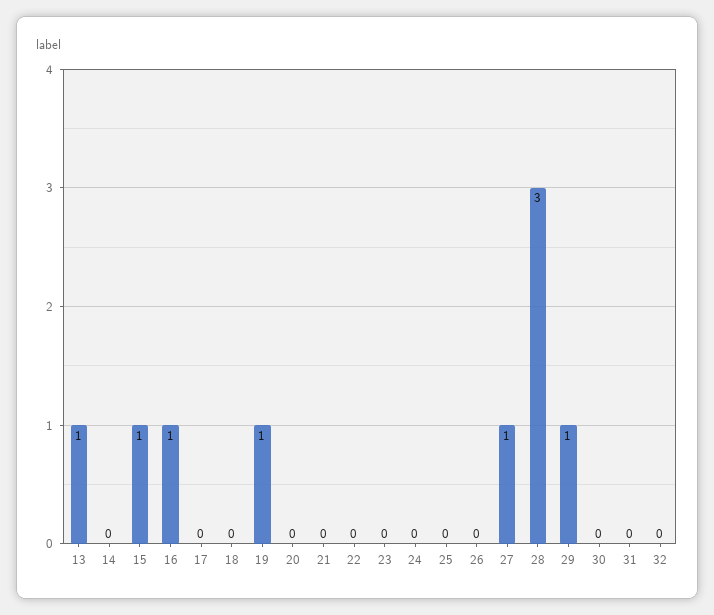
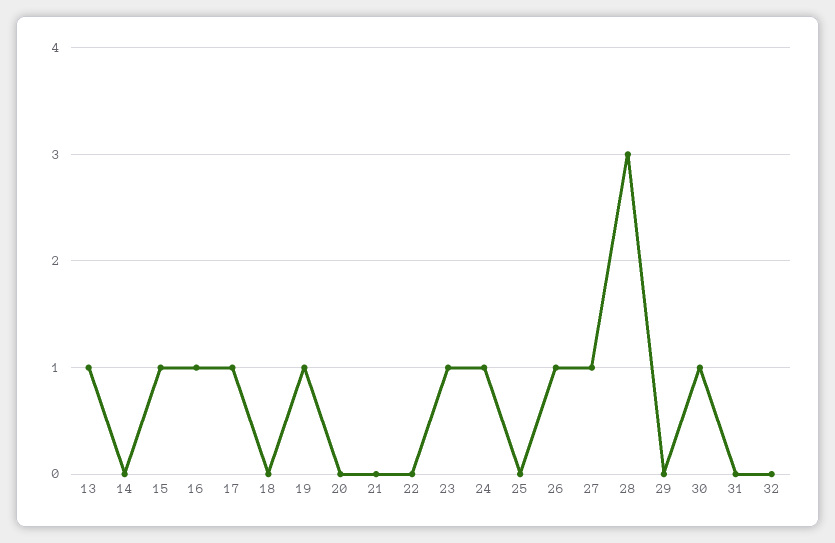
17: 0 -> 1
23: 0 -> 1
24: 0 -> 1
26: 0 -> 1
29: 1 -> 0
30: 0 -> 1

